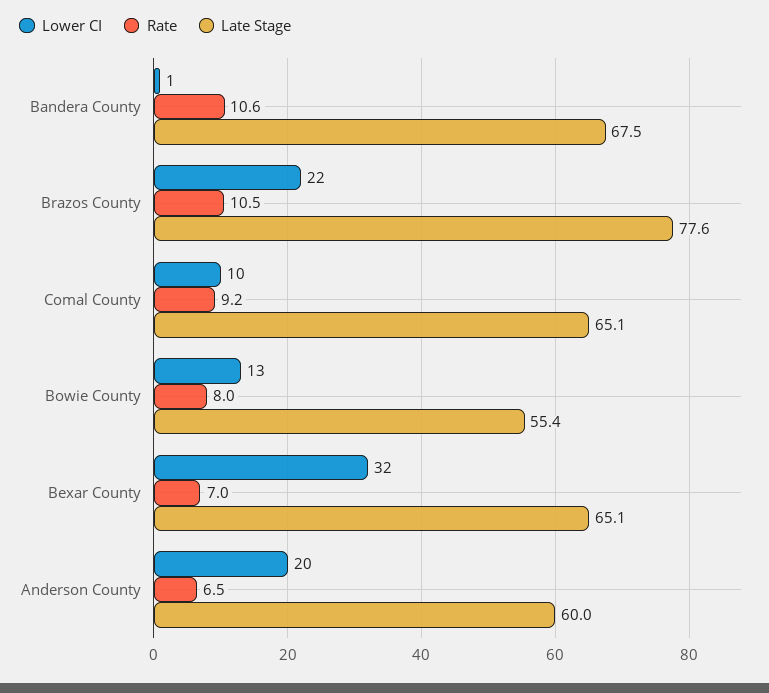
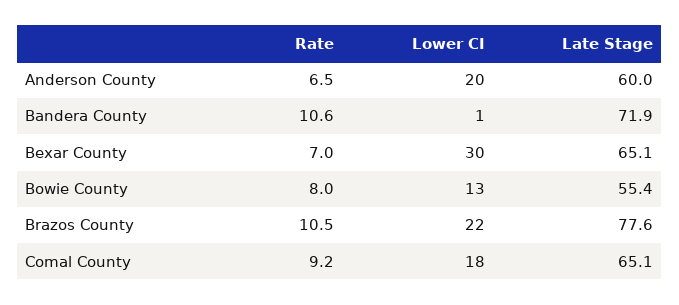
Late Stage, Bandera County: 67.5 -> 71.9
Lower CI, Comal County: 10 -> 18
Lower CI, Bexar County: 32 -> 30

